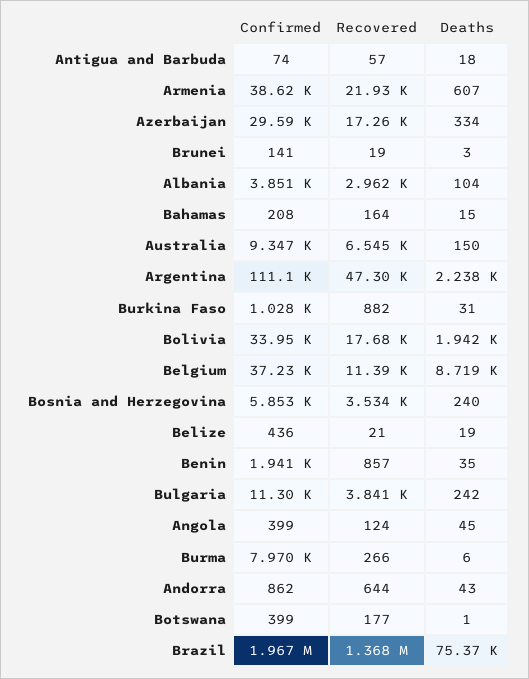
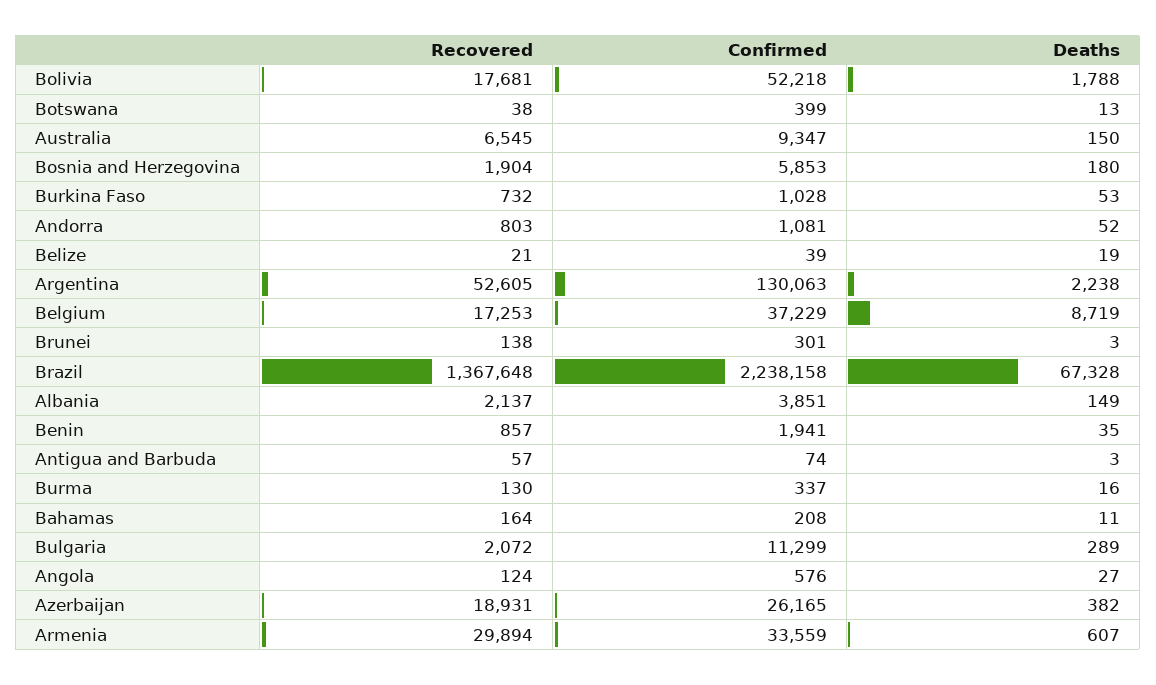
Deaths, Antigua and Barbuda: 18 -> 3
Confirmed, Armenia: 38620 -> 33559
Recovered, Armenia: 21930 -> 29894
Confirmed, Azerbaijan: 29590 -> 26165
Recovered, Azerbaijan: 17260 -> 18931
Deaths, Azerbaijan: 334 -> 382
Confirmed, Brunei: 141 -> 301
Recovered, Brunei: 19 -> 138
Recovered, Albania: 2962 -> 2137
Deaths, Albania: 104 -> 149
Deaths, Bahamas: 15 -> 11
Confirmed, Argentina: 111100 -> 130063
Recovered, Argentina: 47300 -> 52605
Recovered, Burkina Faso: 882 -> 732
Deaths, Burkina Faso: 31 -> 53
Confirmed, Bolivia: 33950 -> 52218
Deaths, Bolivia: 1942 -> 1788
Recovered, Belgium: 11390 -> 17253
Recovered, Bosnia and Herzegovina: 3534 -> 1904
Deaths, Bosnia and Herzegovina: 240 -> 180
Confirmed, Belize: 436 -> 39
Recovered, Bulgaria: 3841 -> 2072
Deaths, Bulgaria: 242 -> 289
Confirmed, Angola: 399 -> 576
Deaths, Angola: 45 -> 27
Confirmed, Burma: 7970 -> 337
Recovered, Burma: 266 -> 130
Deaths, Burma: 6 -> 16
Confirmed, Andorra: 862 -> 1081
Recovered, Andorra: 644 -> 803
Deaths, Andorra: 43 -> 52
Recovered, Botswana: 177 -> 38
Deaths, Botswana: 1 -> 13
Confirmed, Brazil: 1967000 -> 2238158
Deaths, Brazil: 75370 -> 67328

